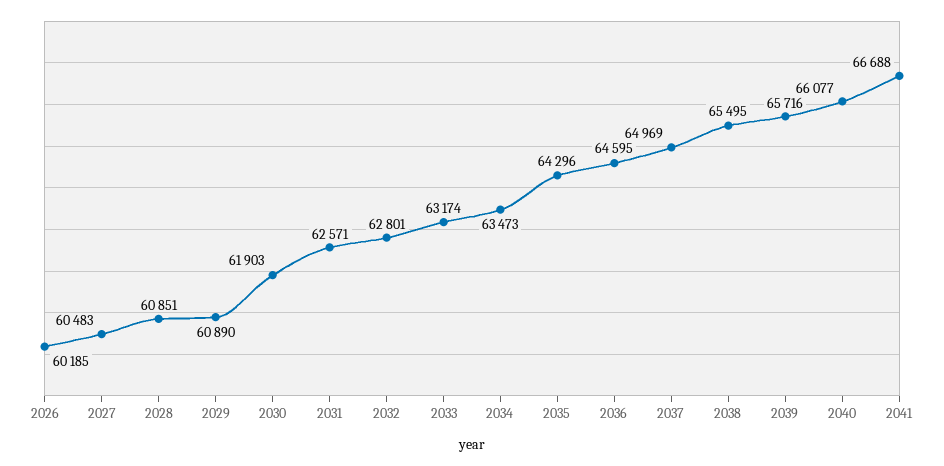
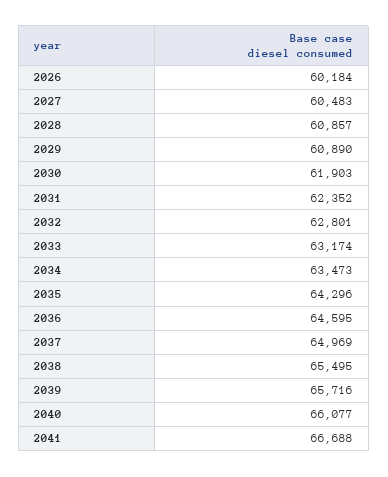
2026: 60185 -> 60184
2028: 60851 -> 60857
2031: 62571 -> 62352

